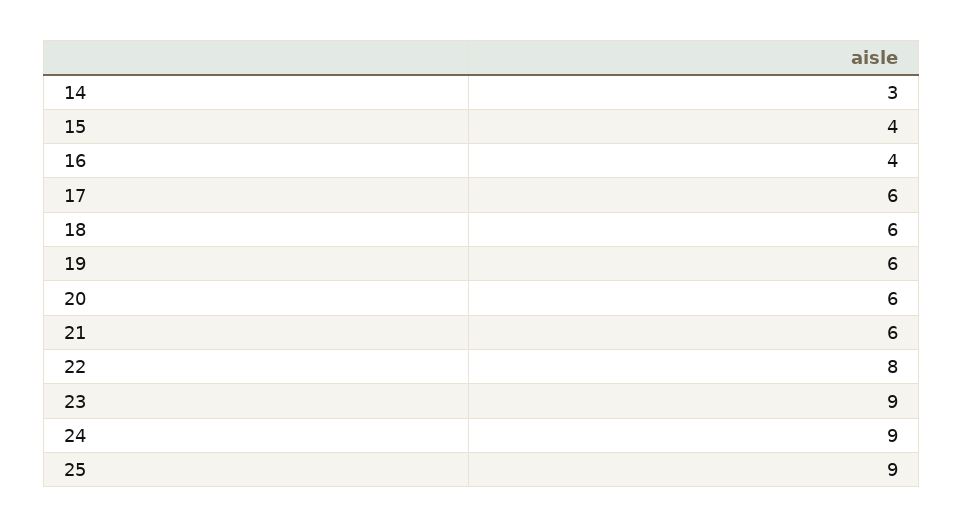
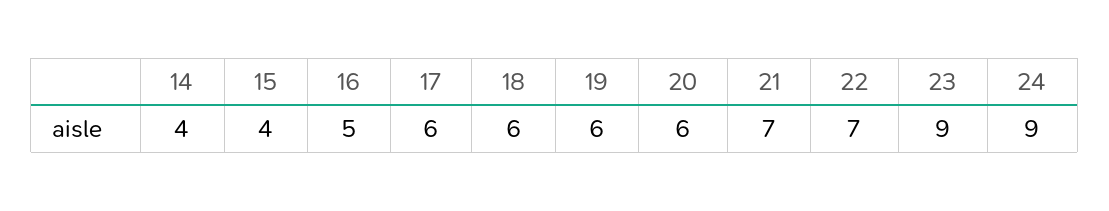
14: 3 -> 4
16: 4 -> 5
21: 6 -> 7
22: 8 -> 7
25: 9 -> none

